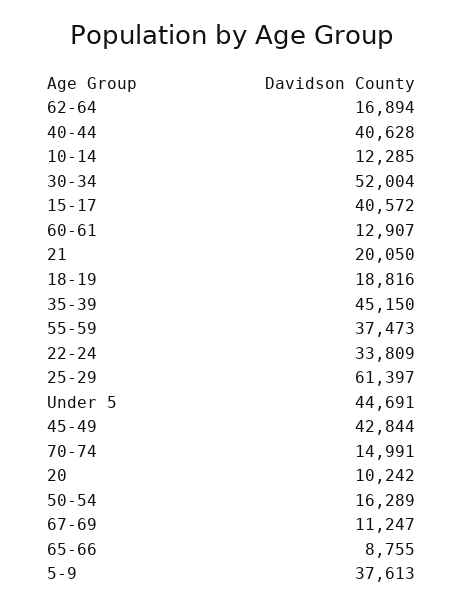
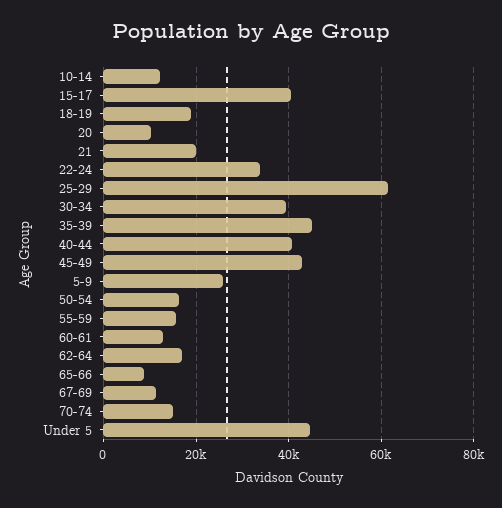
30-34: 52004 -> 40000
55-59: 37473 -> 16000
5-9: 37613 -> 26000

